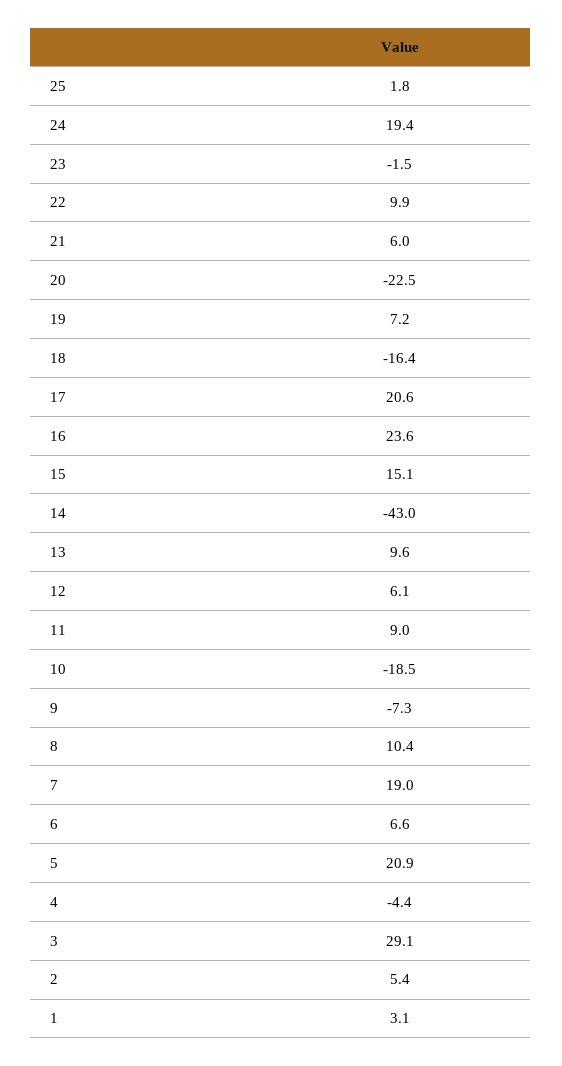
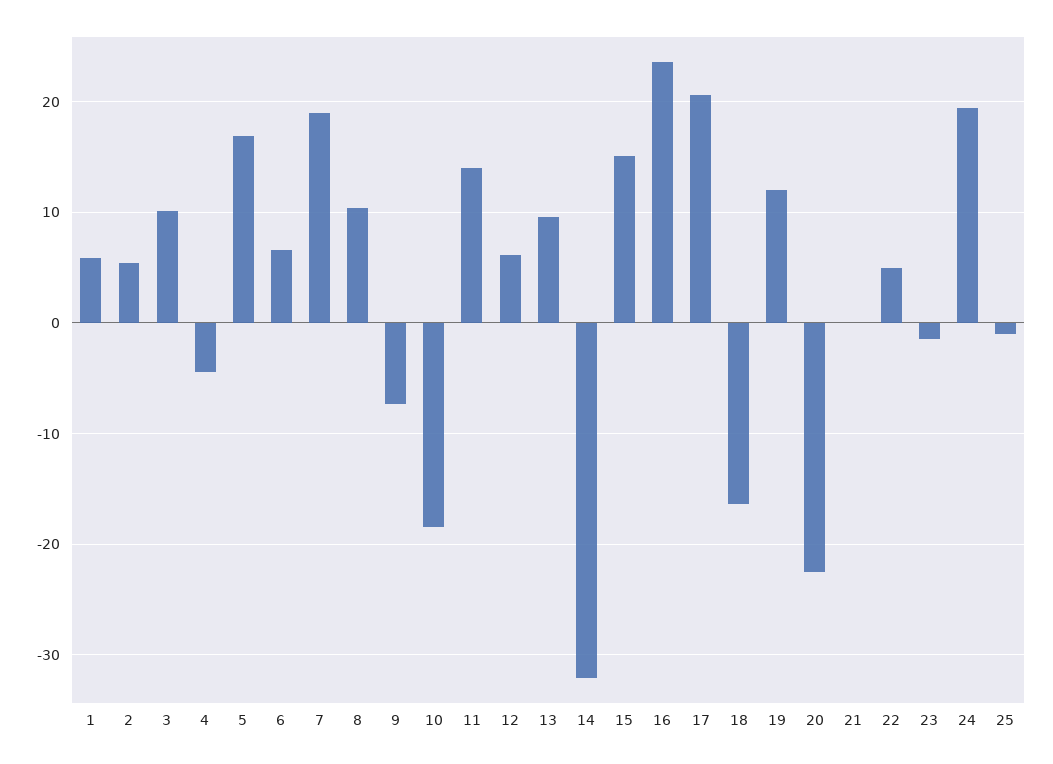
25: 1.8 -> -1
22: 9.9 -> 5
21: 6 -> 0
19: 7.2 -> 12
14: -43 -> -32
11: 9 -> 14
5: 20.9 -> 17
3: 29.1 -> 10
1: 3.1 -> 6

